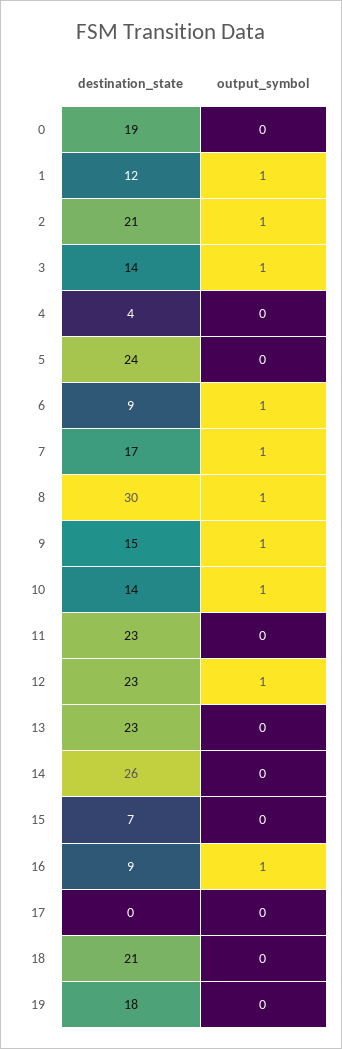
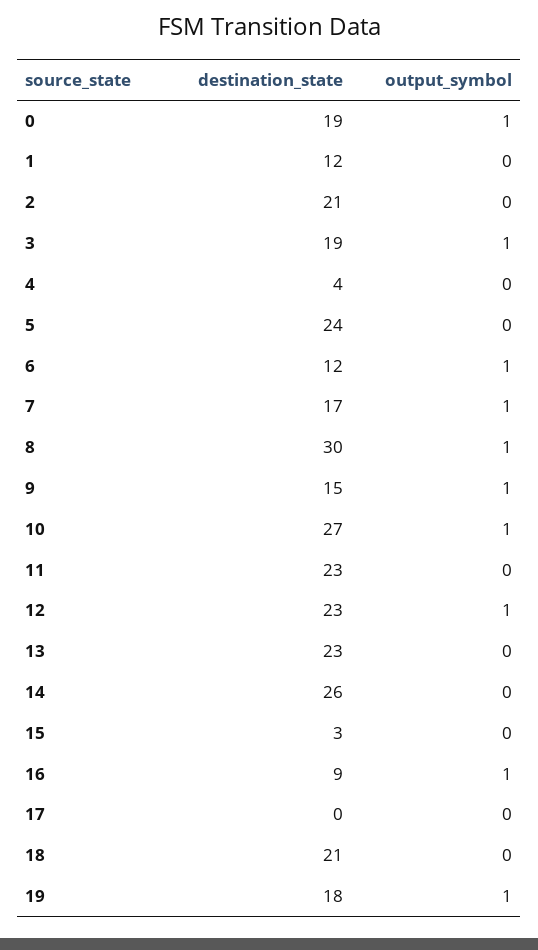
output_symbol, 0: 0 -> 1
output_symbol, 1: 1 -> 0
output_symbol, 2: 1 -> 0
destination_state, 3: 14 -> 19
destination_state, 6: 9 -> 12
destination_state, 10: 14 -> 27
destination_state, 15: 7 -> 3
output_symbol, 19: 0 -> 1

